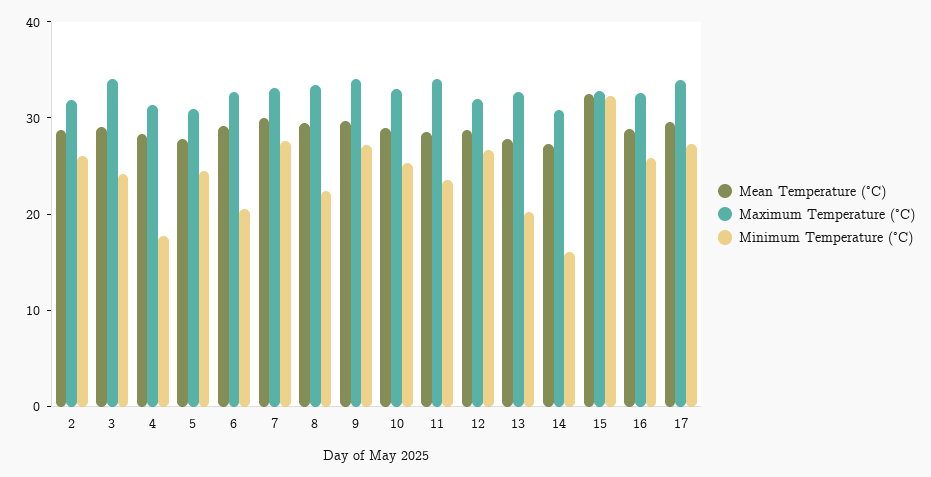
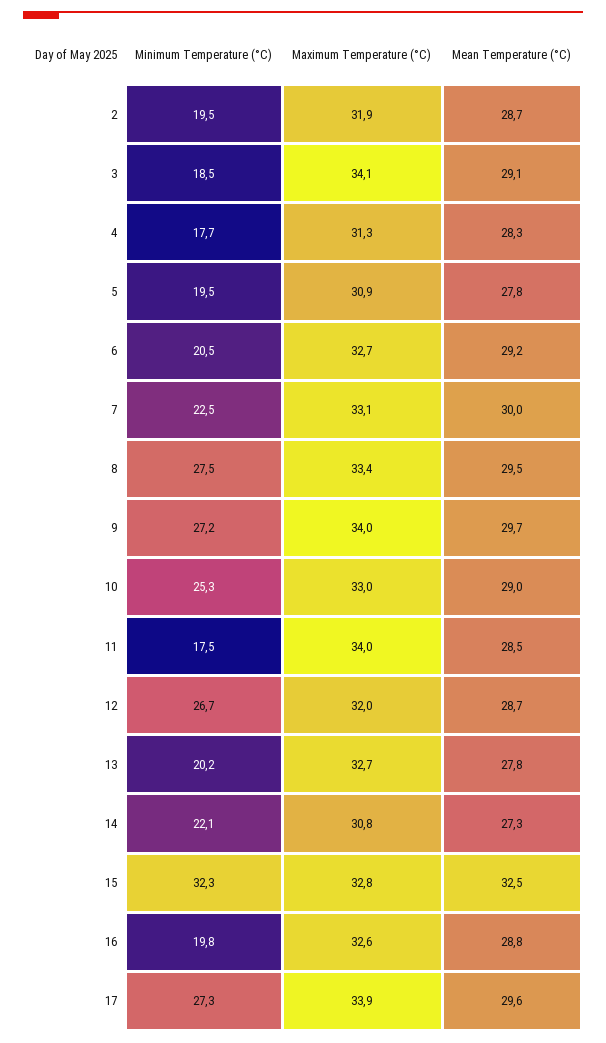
Minimum Temperature (°C), 2: 26 -> 19.5
Minimum Temperature (°C), 3: 24 -> 18.5
Minimum Temperature (°C), 5: 24 -> 19.5
Minimum Temperature (°C), 7: 28 -> 22.5
Minimum Temperature (°C), 8: 22 -> 27.5
Minimum Temperature (°C), 11: 24 -> 17.5
Minimum Temperature (°C), 14: 16 -> 22.1
Minimum Temperature (°C), 16: 26 -> 19.8

